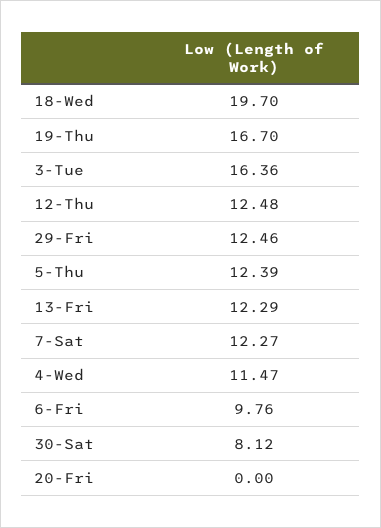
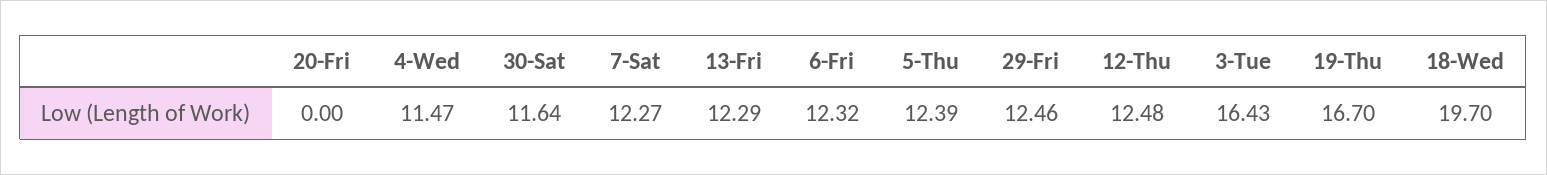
3-Tue: 16.36 -> 16.43
6-Fri: 9.76 -> 12.32
30-Sat: 8.12 -> 11.64

